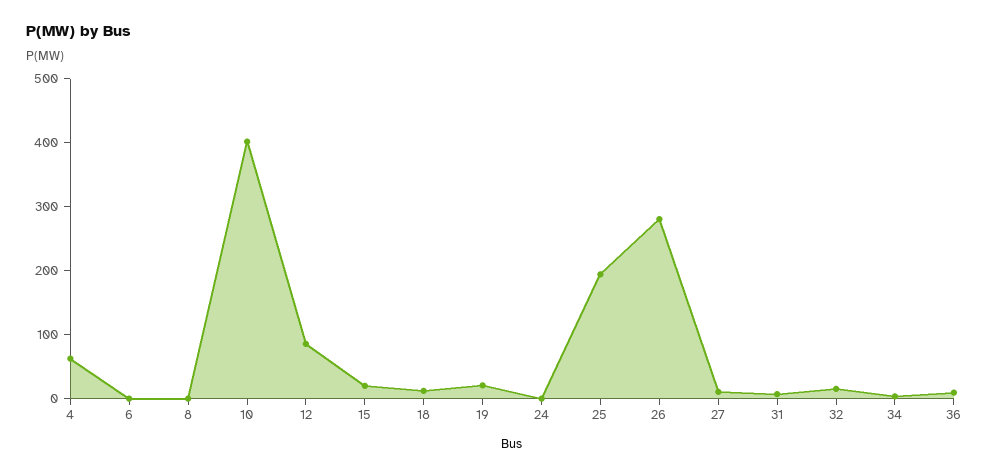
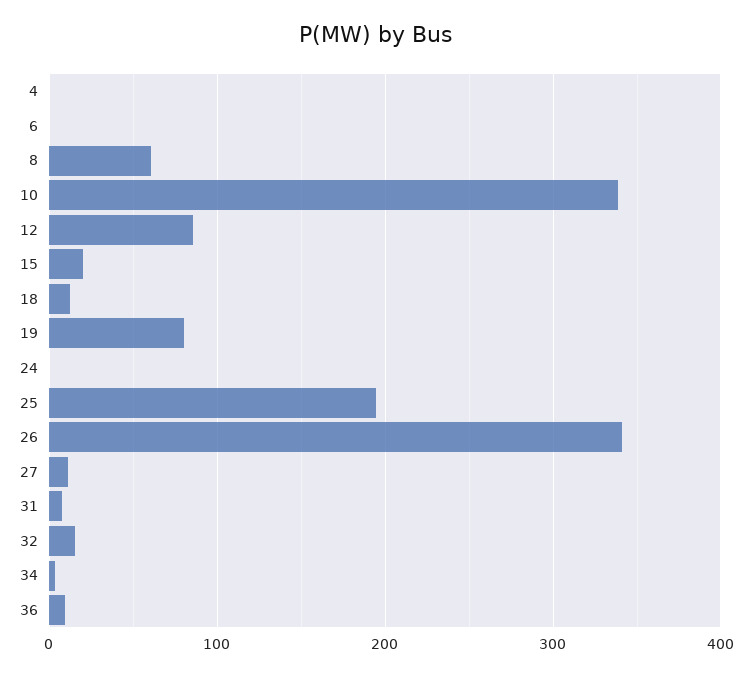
4: 60 -> 0
8: 0 -> 60
10: 400 -> 340
19: 20 -> 80
26: 280 -> 340

